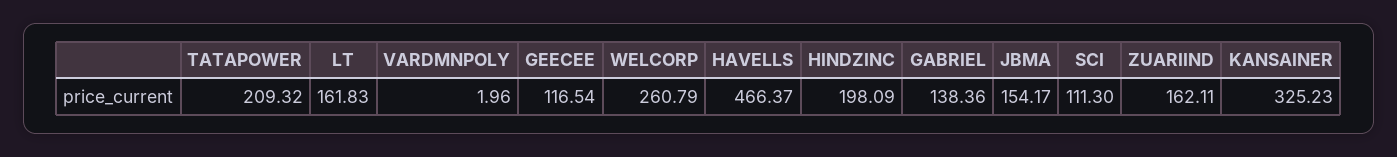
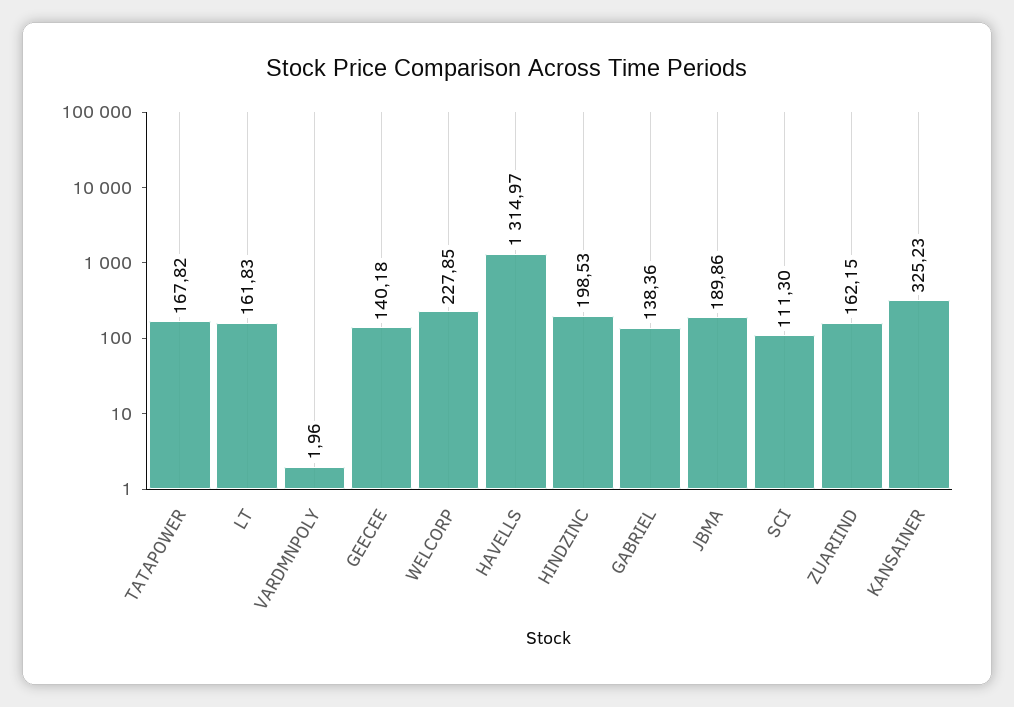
TATAPOWER: 209.32 -> 167.82
GEECEE: 116.54 -> 140.18
WELCORP: 260.79 -> 227.85
HAVELLS: 466.37 -> 1314.97
HINDZINC: 198.09 -> 198.53
JBMA: 154.17 -> 189.86
ZUARIIND: 162.11 -> 162.15

